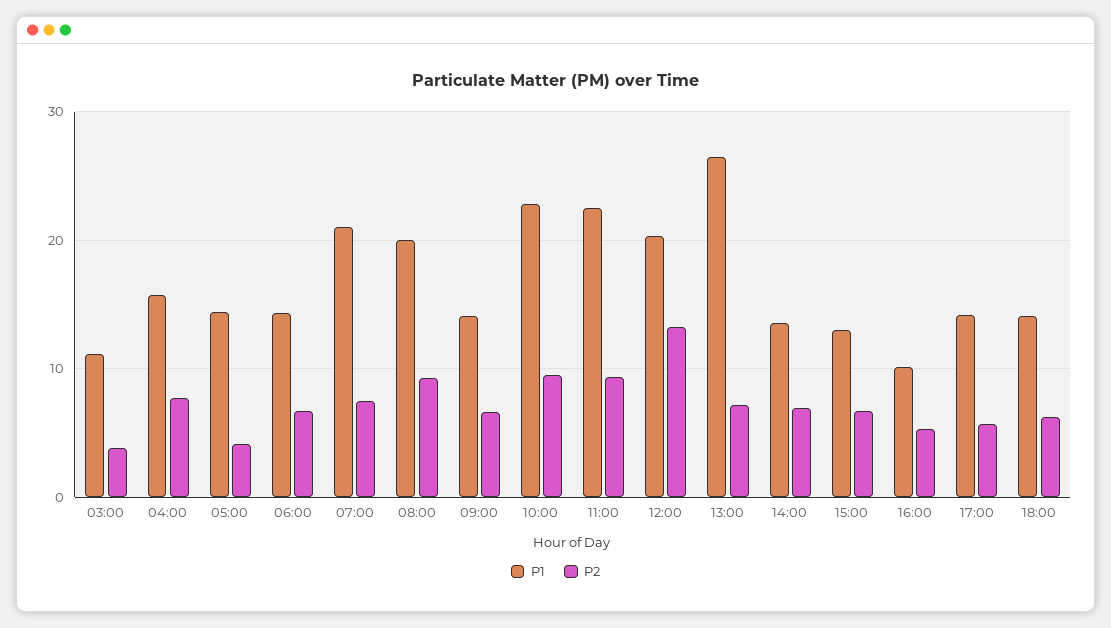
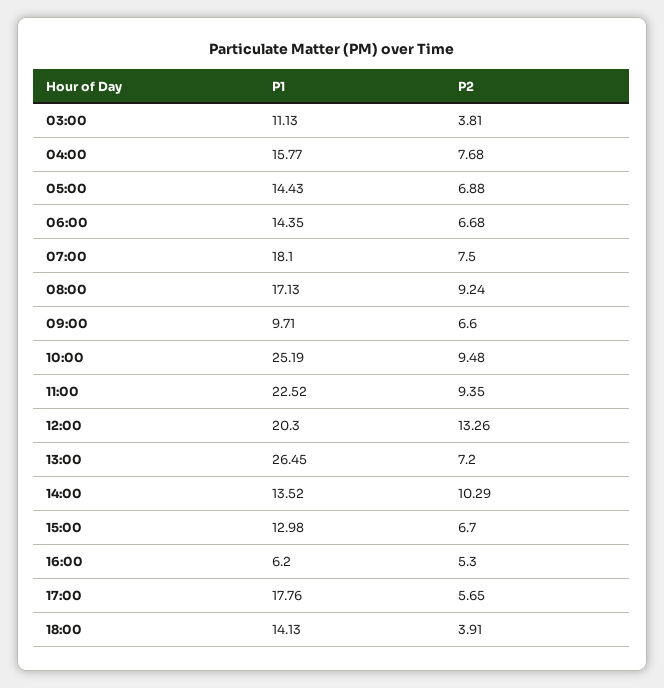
P2, 05:00: 4 -> 6.88
P1, 07:00: 21 -> 18.1
P1, 08:00: 20 -> 17.13
P1, 09:00: 14 -> 9.71
P1, 10:00: 23 -> 25.19
P2, 14:00: 7 -> 10.29
P1, 16:00: 10 -> 6.2
P1, 17:00: 14 -> 17.76
P2, 18:00: 6 -> 3.91

